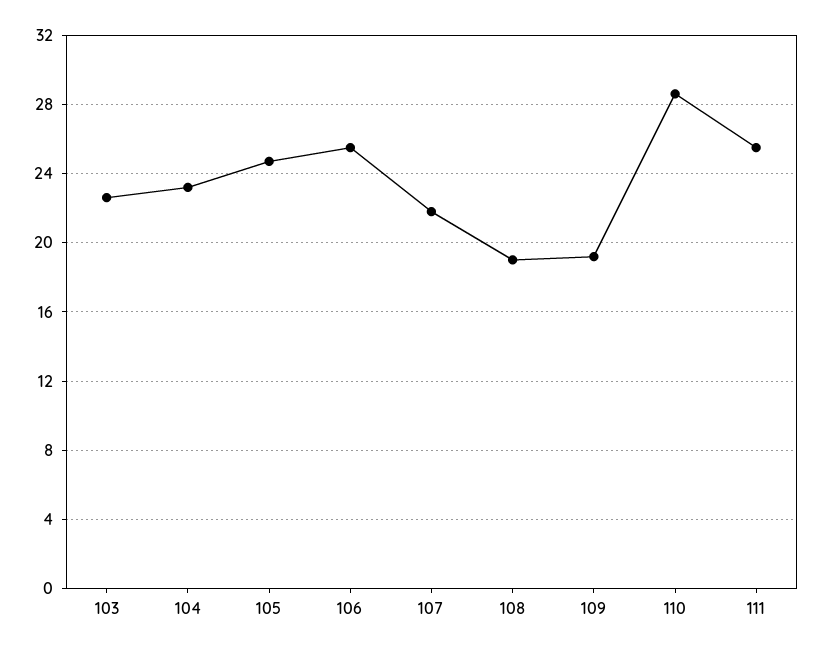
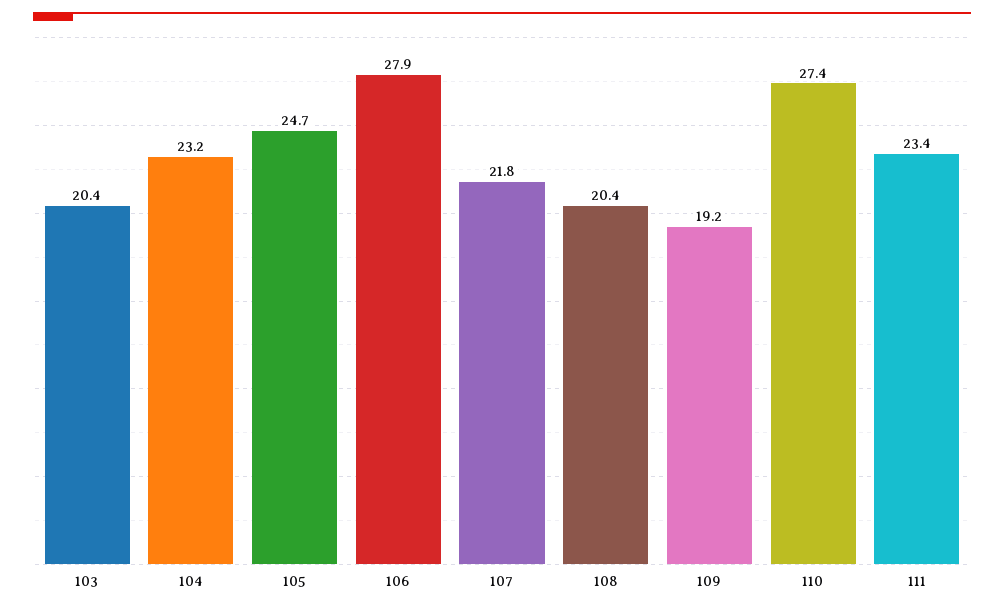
103: 22.5 -> 20.4
106: 25.5 -> 27.9
108: 19 -> 20.4
110: 28.5 -> 27.4
111: 25.5 -> 23.4

